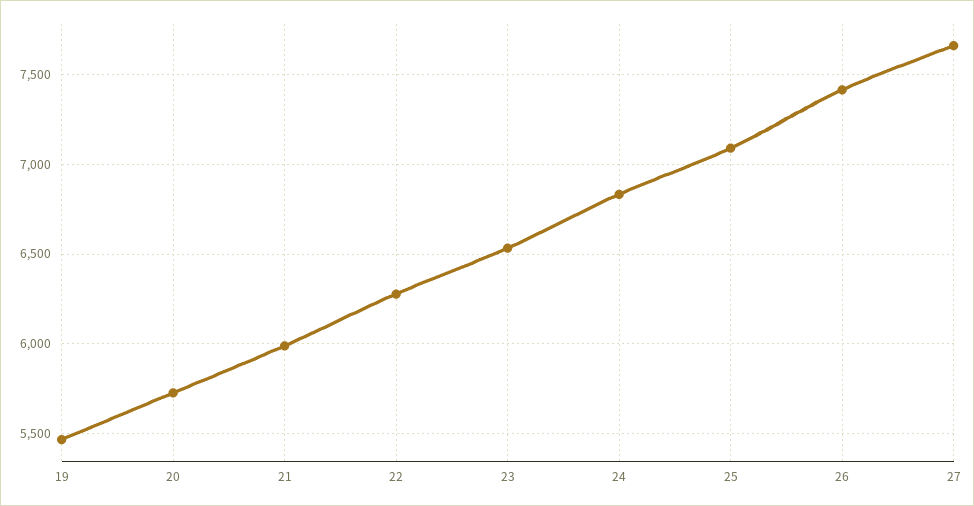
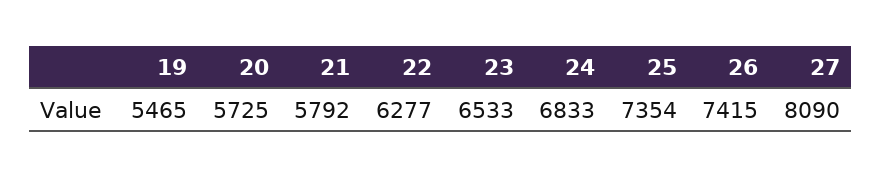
21: 6000 -> 5792
25: 7100 -> 7354
27: 7650 -> 8090

